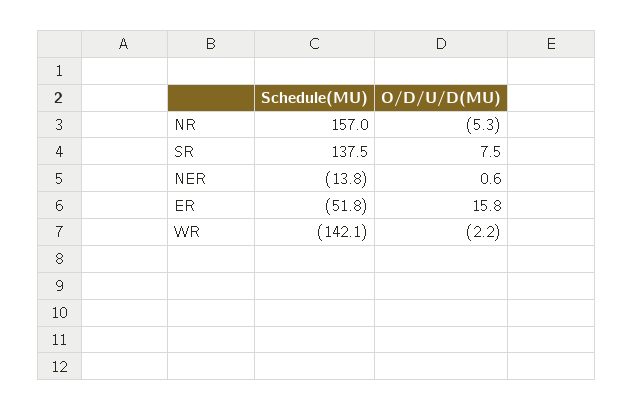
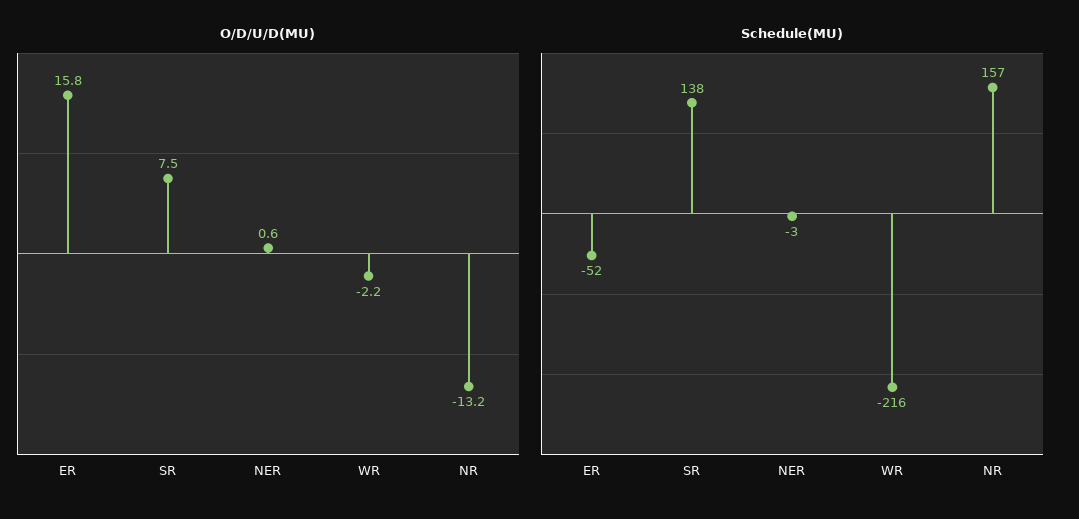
O/D/U/D(MU), NR: -5.3 -> -13.2
Schedule(MU), NER: -13.8 -> -3
Schedule(MU), WR: -142.1 -> -216

